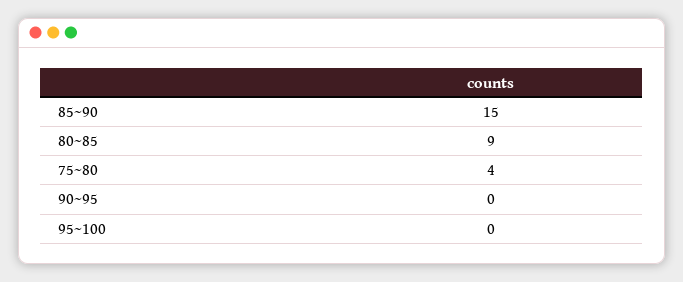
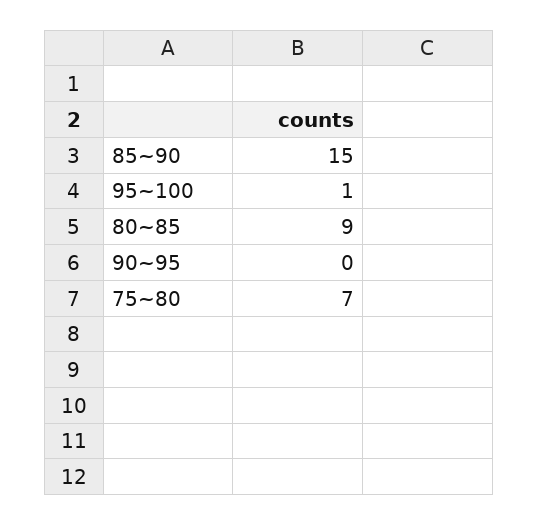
75~80: 4 -> 7
95~100: 0 -> 1

